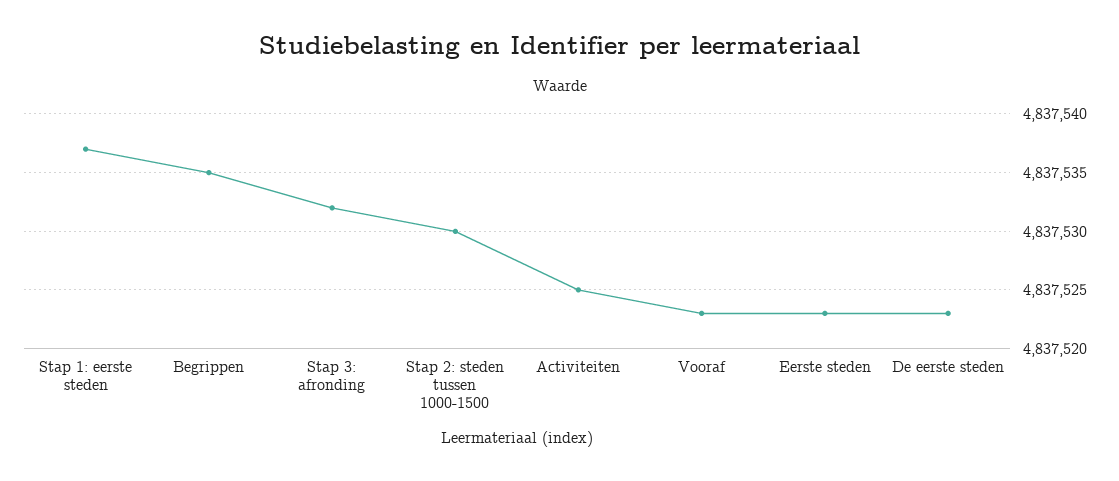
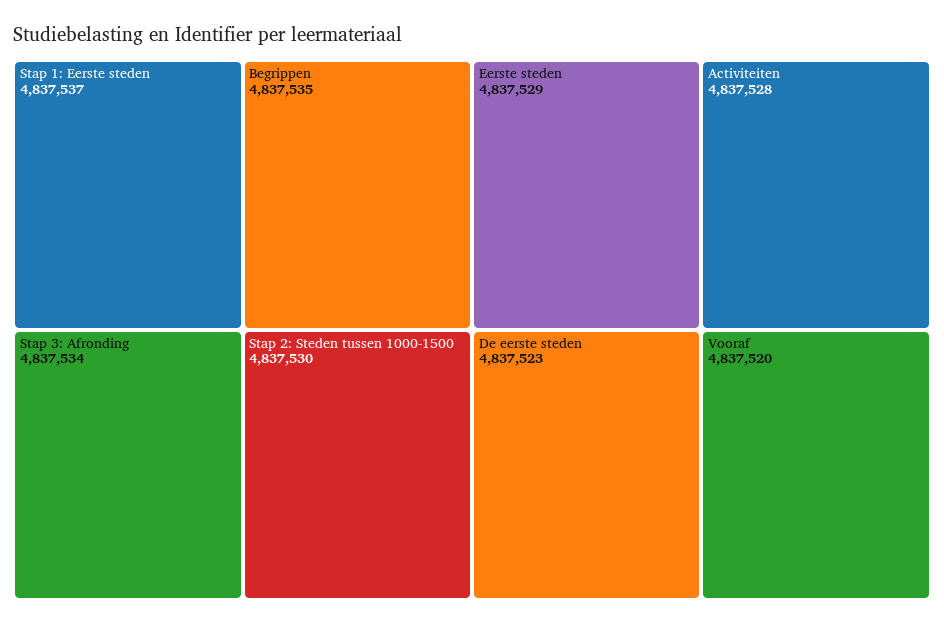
Stap 3: afronding: 4837532 -> 4837534
Activiteiten: 4837525 -> 4837528
Vooraf: 4837523 -> 4837520
Eerste steden: 4837523 -> 4837529

